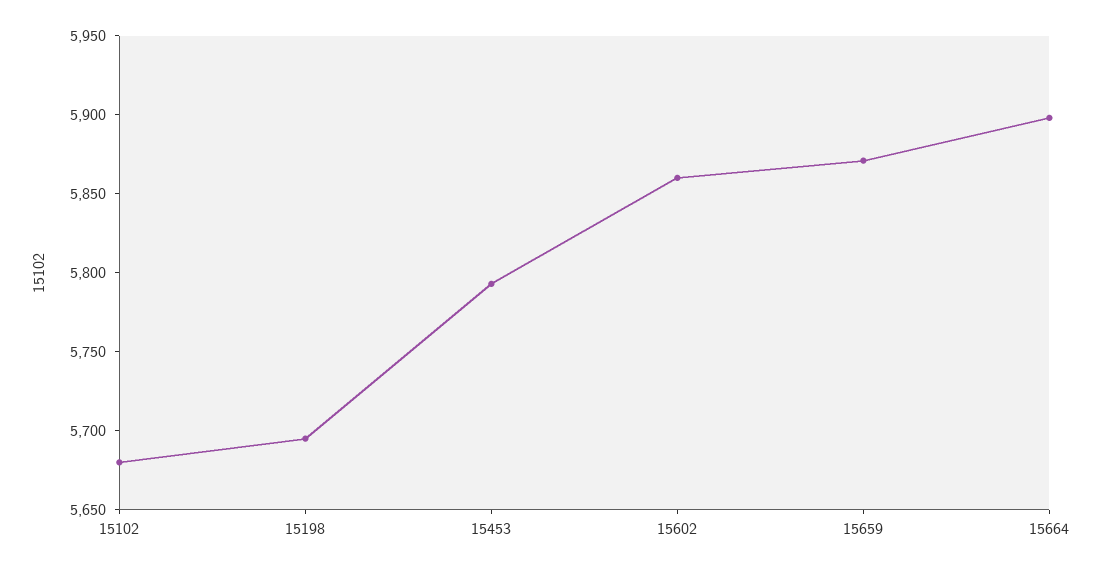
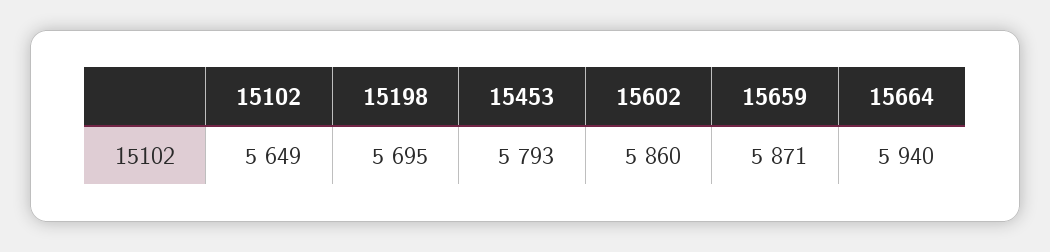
15102: 5680 -> 5649
15664: 5900 -> 5940

